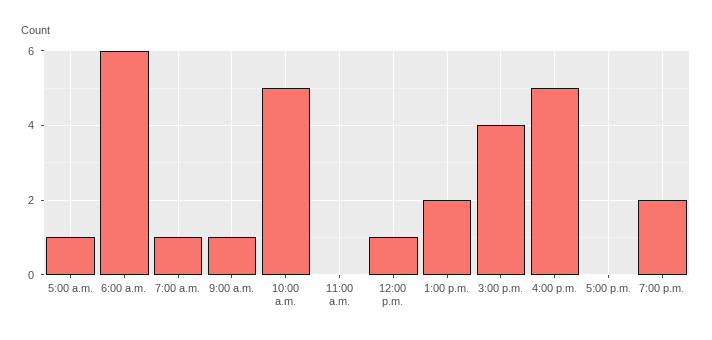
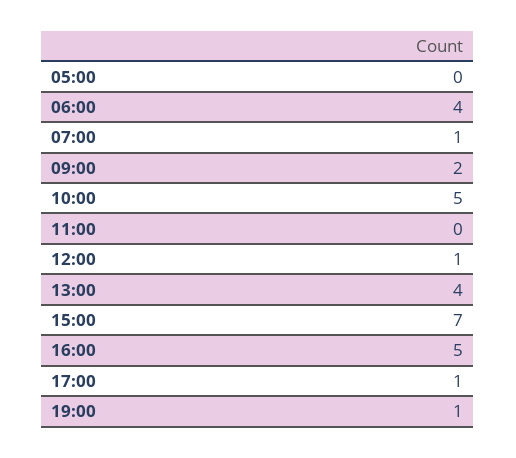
5:00 a.m.: 1 -> 0
6:00 a.m.: 6 -> 4
9:00 a.m.: 1 -> 2
1:00 p.m.: 2 -> 4
3:00 p.m.: 4 -> 7
5:00 p.m.: 0 -> 1
7:00 p.m.: 2 -> 1

